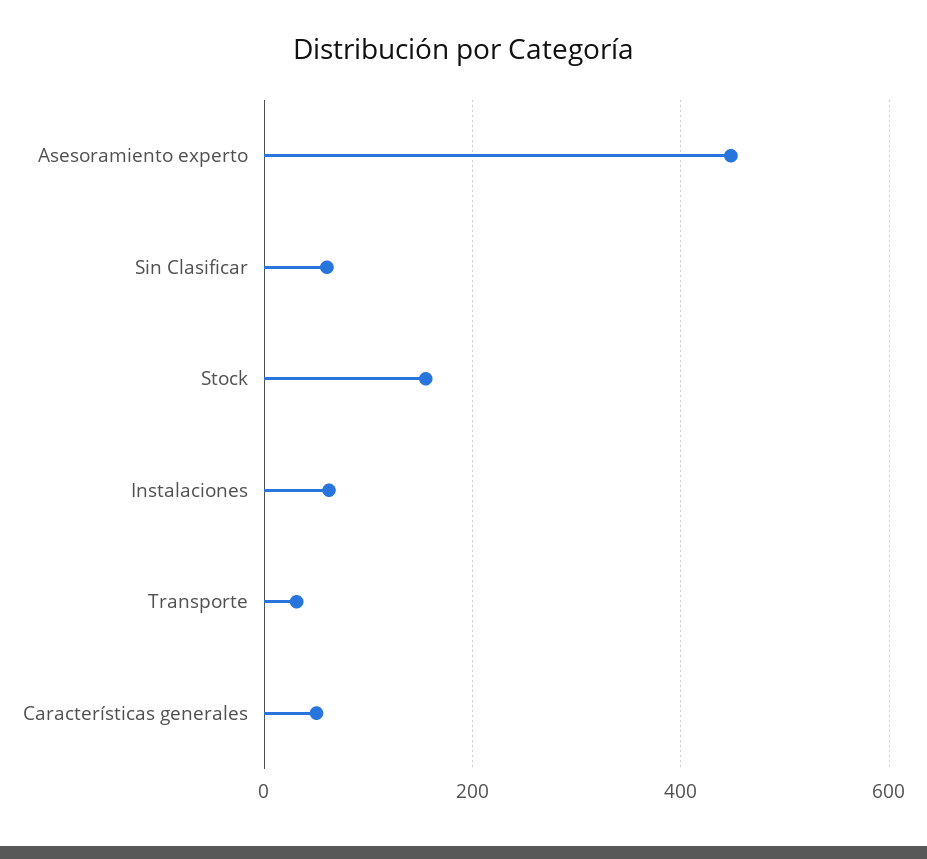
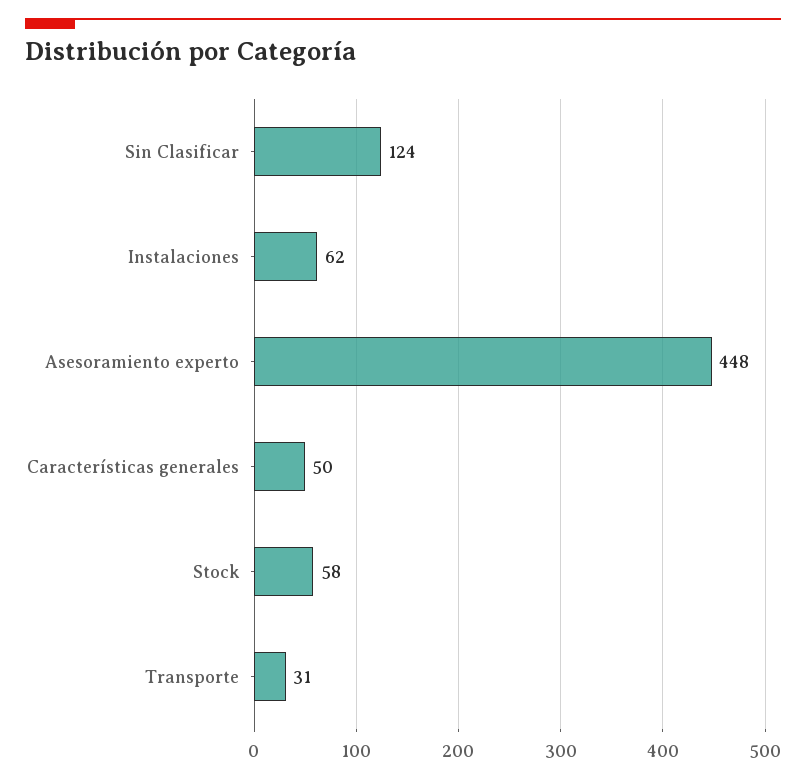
Sin Clasificar: 60 -> 124
Stock: 160 -> 58

